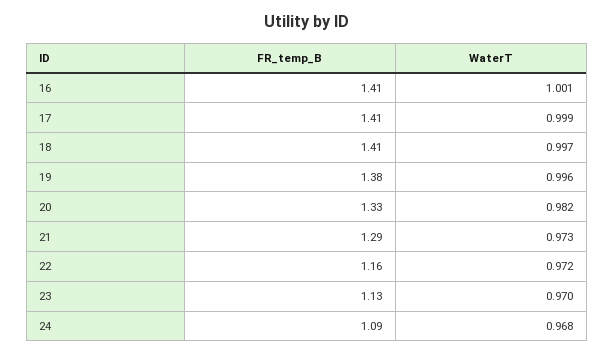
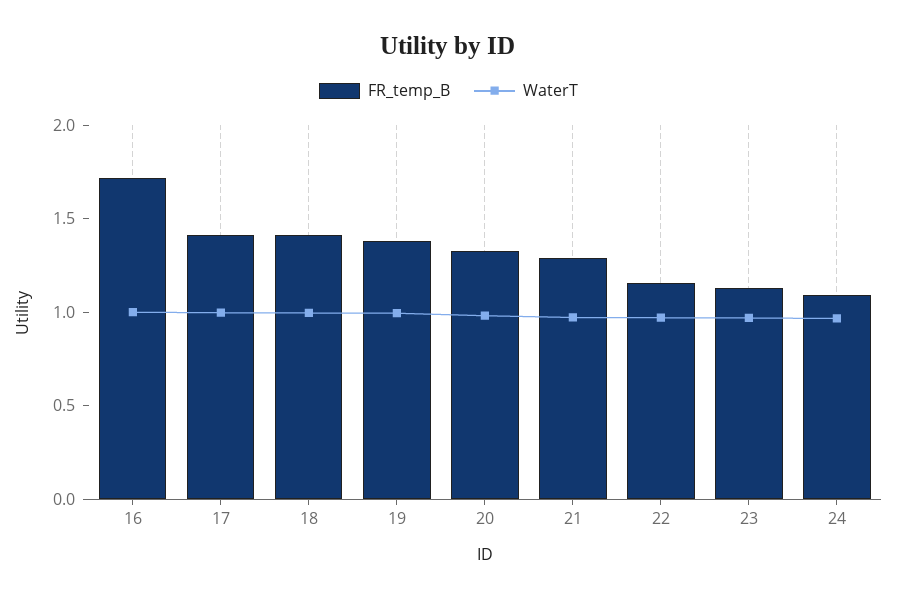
FR_temp_B, 16: 1.41 -> 1.7

